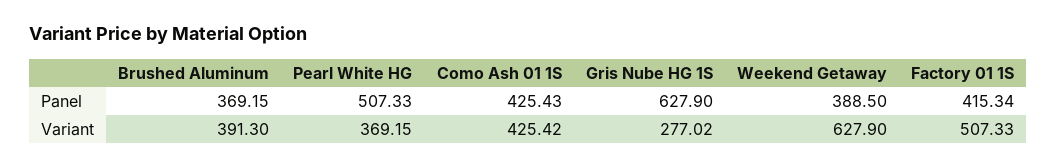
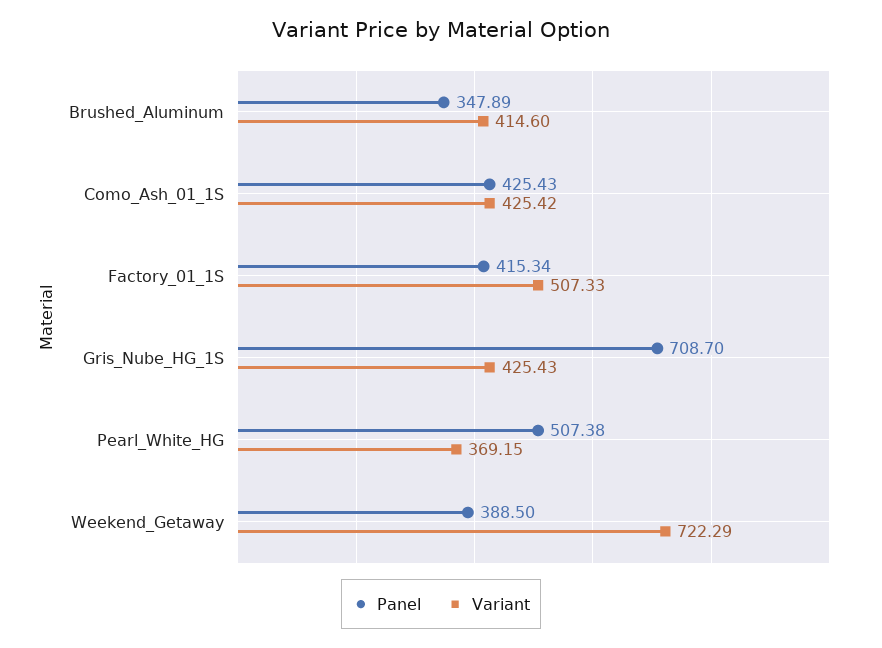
Panel, Brushed Aluminum: 369.15 -> 347.89
Panel, Pearl White HG: 507.33 -> 507.38
Panel, Gris Nube HG 1S: 627.9 -> 708.7
Variant, Brushed Aluminum: 391.3 -> 414.6
Variant, Gris Nube HG 1S: 277.02 -> 425.43
Variant, Weekend Getaway: 627.9 -> 722.29

